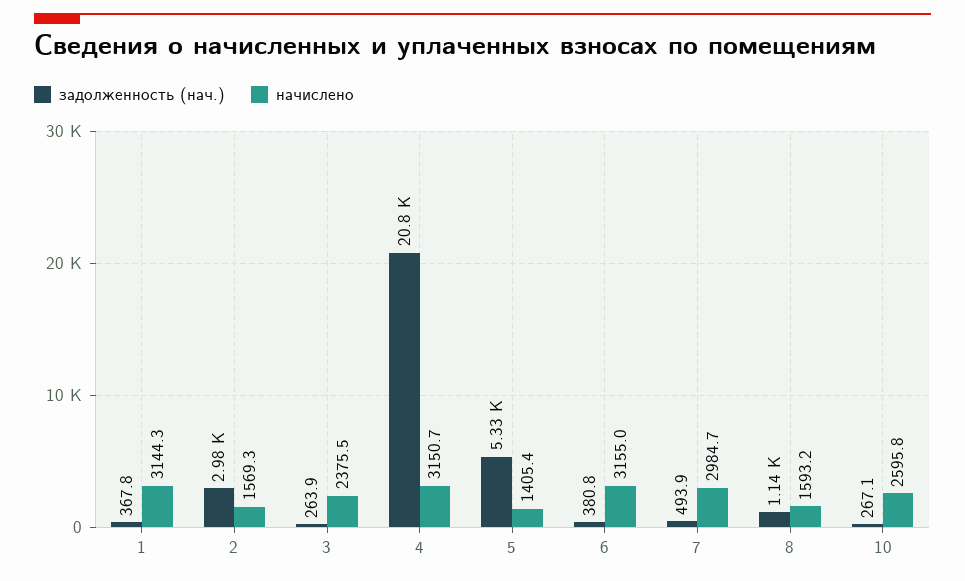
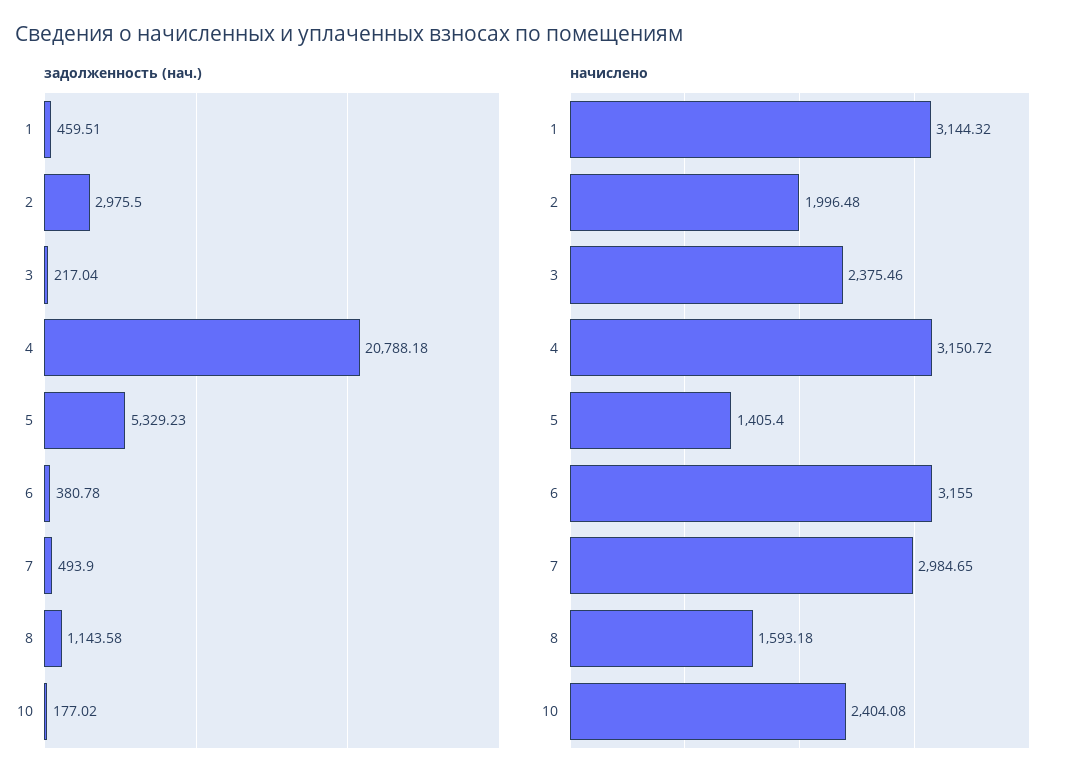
задолженность (нач.), 1: 367.8 -> 459.51
начислено, 2: 1569.3 -> 1996.48
задолженность (нач.), 3: 263.9 -> 217.04
задолженность (нач.), 10: 267.1 -> 177.02
начислено, 10: 2595.8 -> 2404.08

